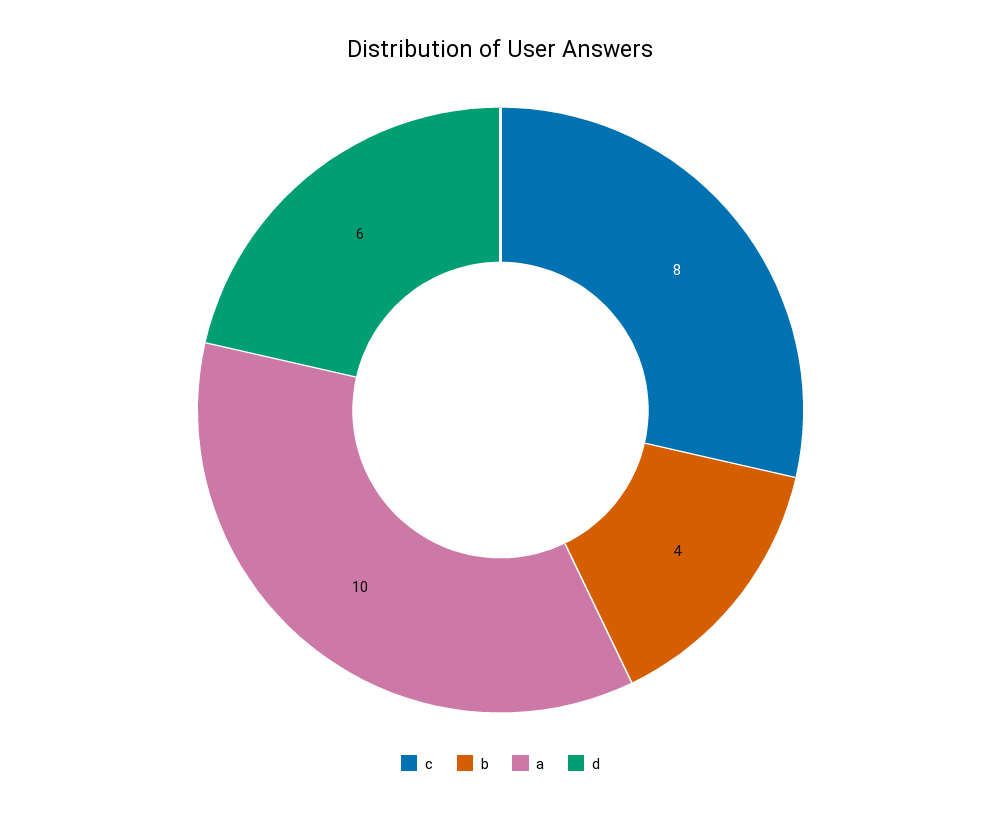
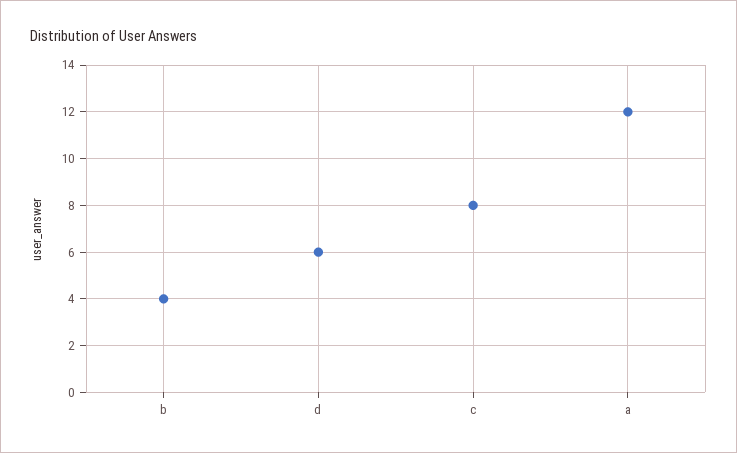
a: 10 -> 12

